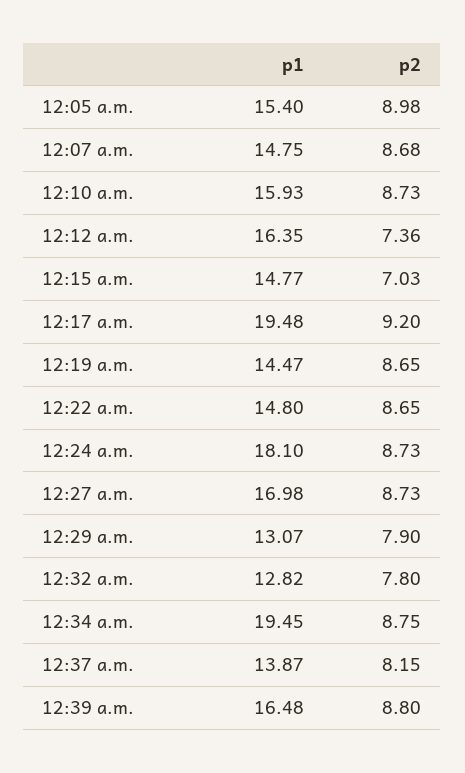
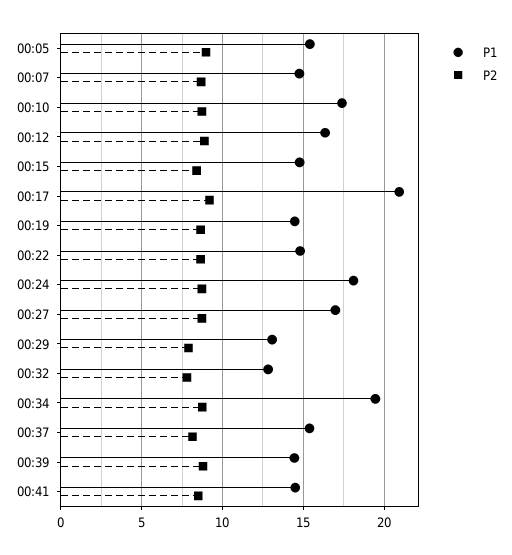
p1, 12:10 a.m.: 15.93 -> 17.5
p2, 12:12 a.m.: 7.36 -> 9
p2, 12:15 a.m.: 7.03 -> 8.5
p1, 12:17 a.m.: 19.48 -> 21
p1, 12:37 a.m.: 13.87 -> 15.5
p1, 12:39 a.m.: 16.48 -> 14.5
p1, 00:41: none -> 14.5
p2, 00:41: none -> 8.5

